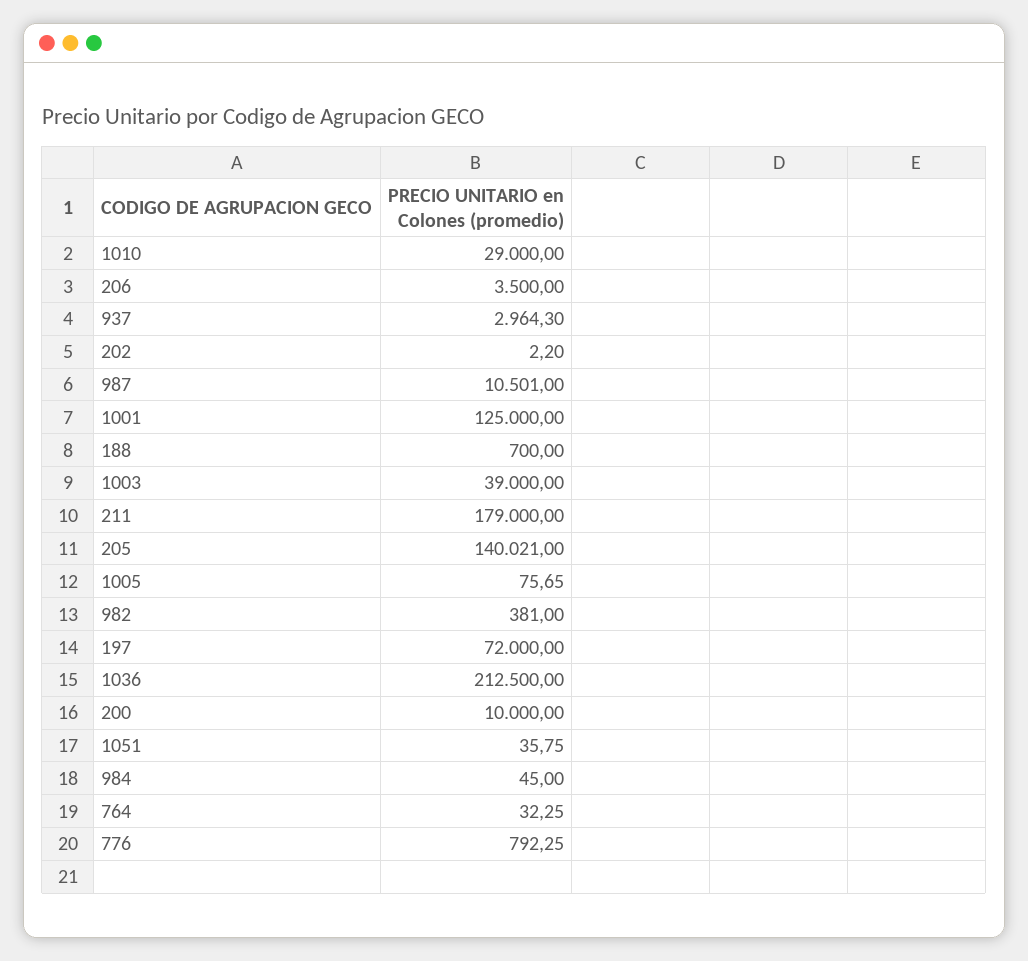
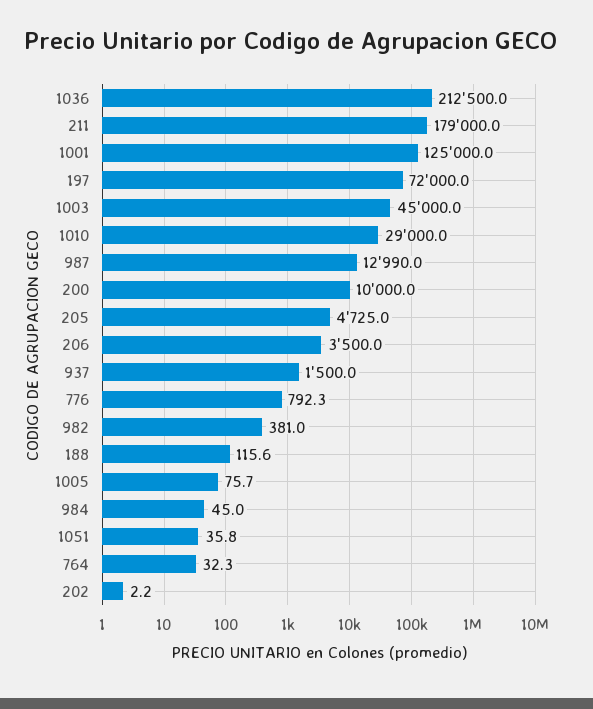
937: 2964.3 -> 1500
987: 10501 -> 12990
188: 700 -> 115.6
1003: 39000 -> 45000
205: 140021 -> 4725

